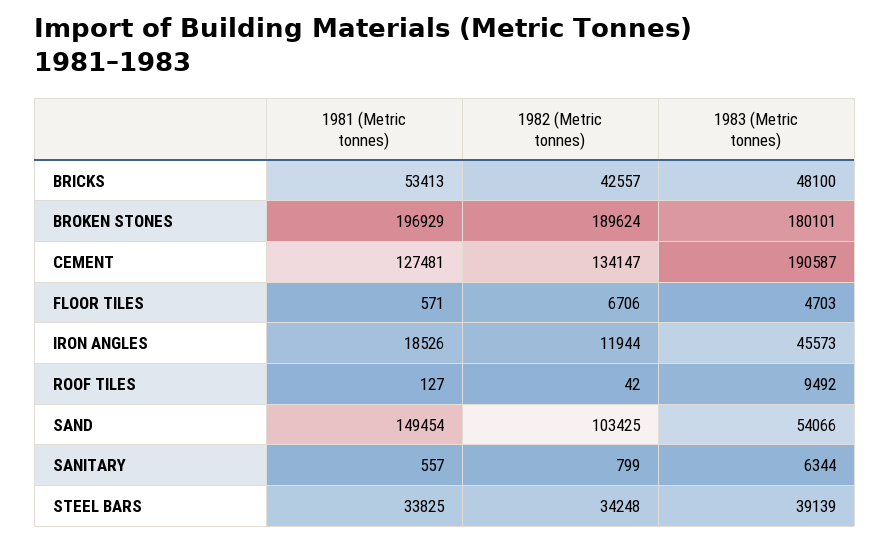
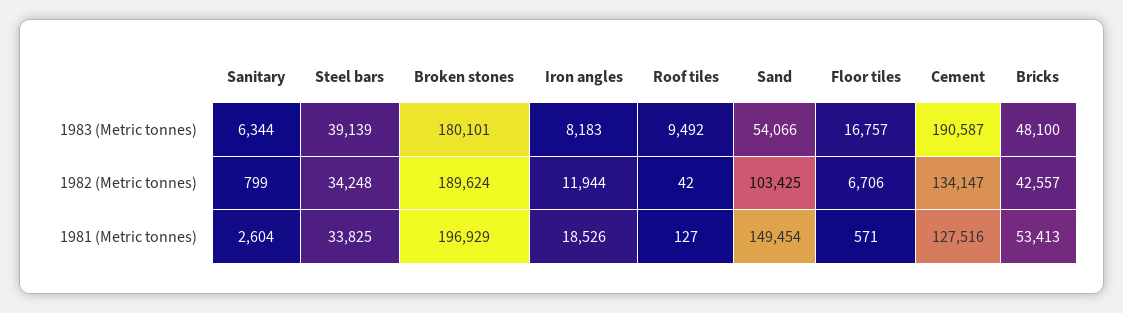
1981 (Metric tonnes), CEMENT: 127481 -> 127516
1983 (Metric tonnes), FLOOR TILES: 4703 -> 16757
1983 (Metric tonnes), IRON ANGLES: 45573 -> 8183
1981 (Metric tonnes), SANITARY: 557 -> 2604

